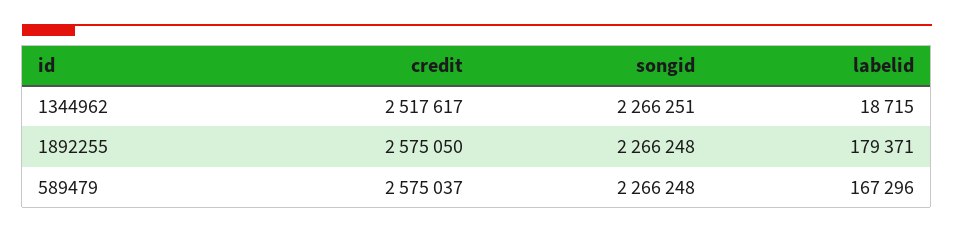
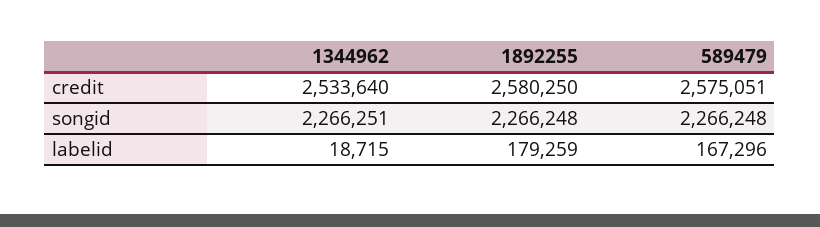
credit, 1344962: 2517617 -> 2533640
credit, 1892255: 2575050 -> 2580250
labelid, 1892255: 179371 -> 179259
credit, 589479: 2575037 -> 2575051

